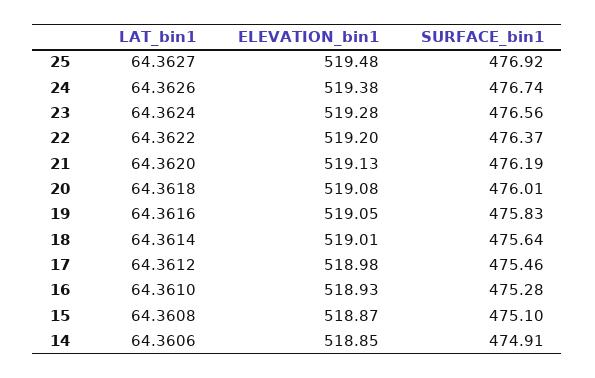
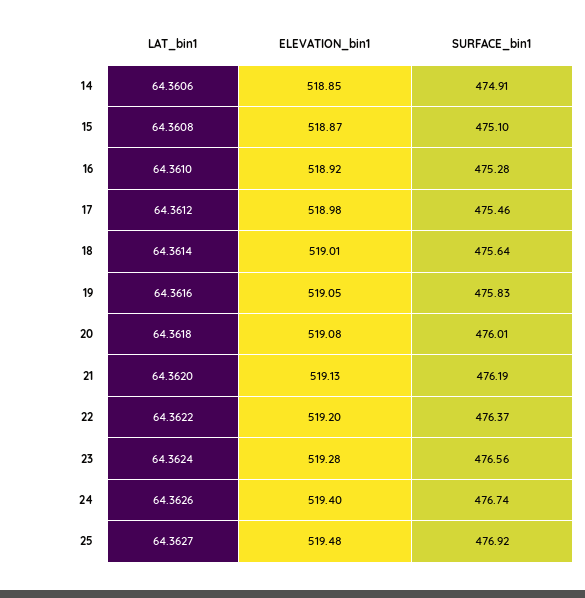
ELEVATION_bin1, 24: 519.38 -> 519.4
ELEVATION_bin1, 16: 518.93 -> 518.92

